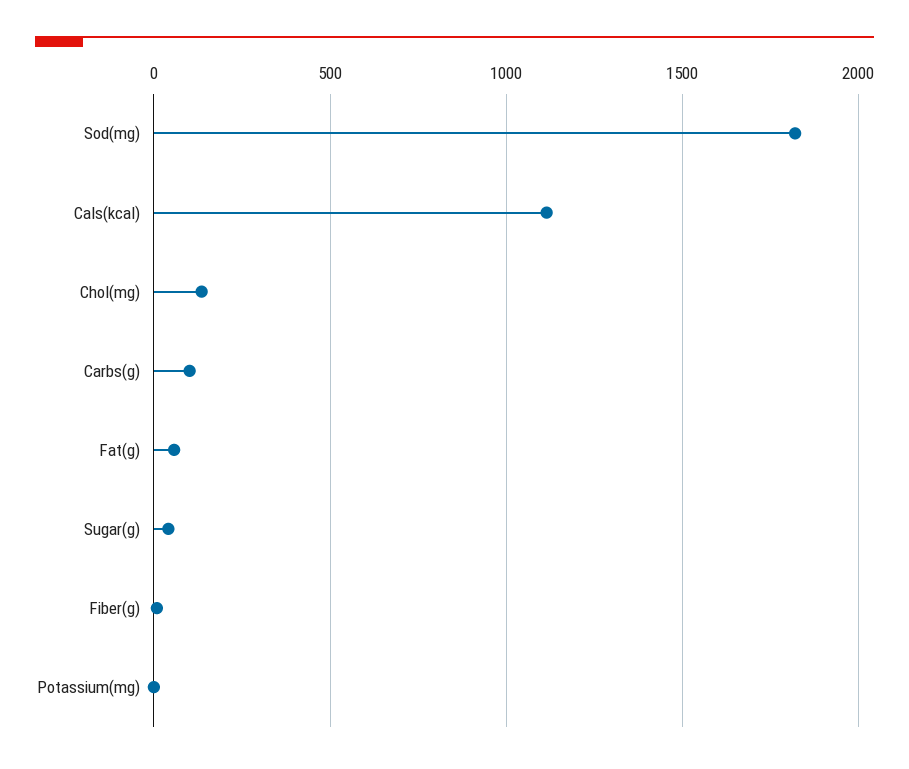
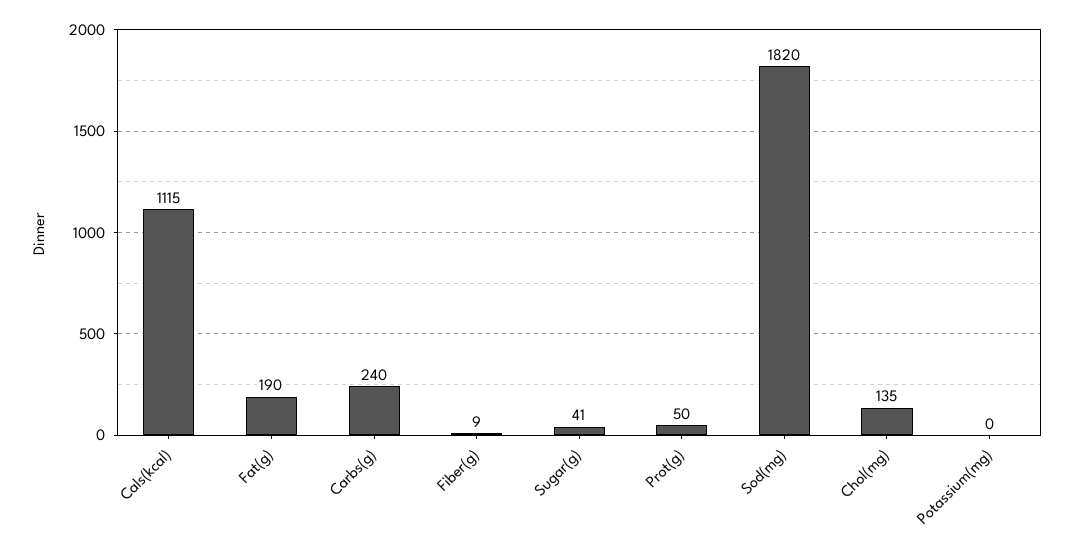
Carbs(g): 100 -> 240
Fat(g): 50 -> 190
Prot(g): none -> 50

